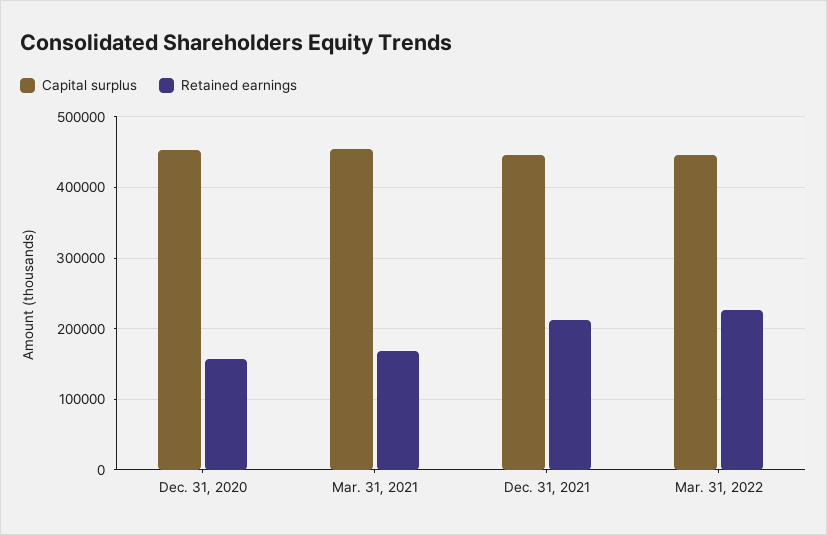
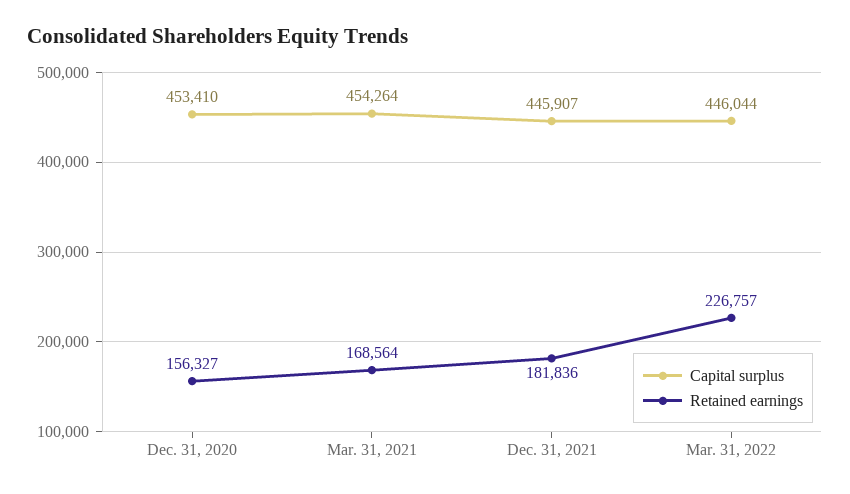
Retained earnings, Dec. 31, 2021: 210000 -> 181836

